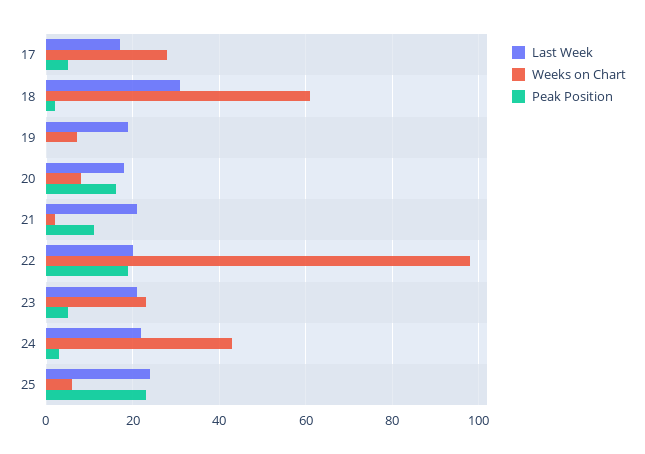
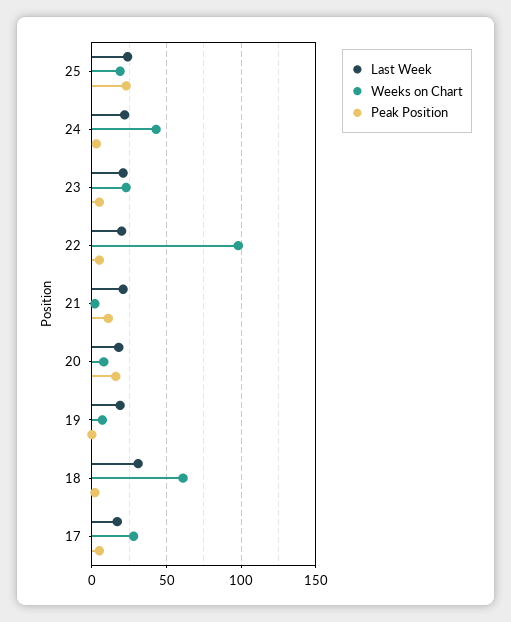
Peak Position, 22: 20 -> 5
Weeks on Chart, 25: 5 -> 20

